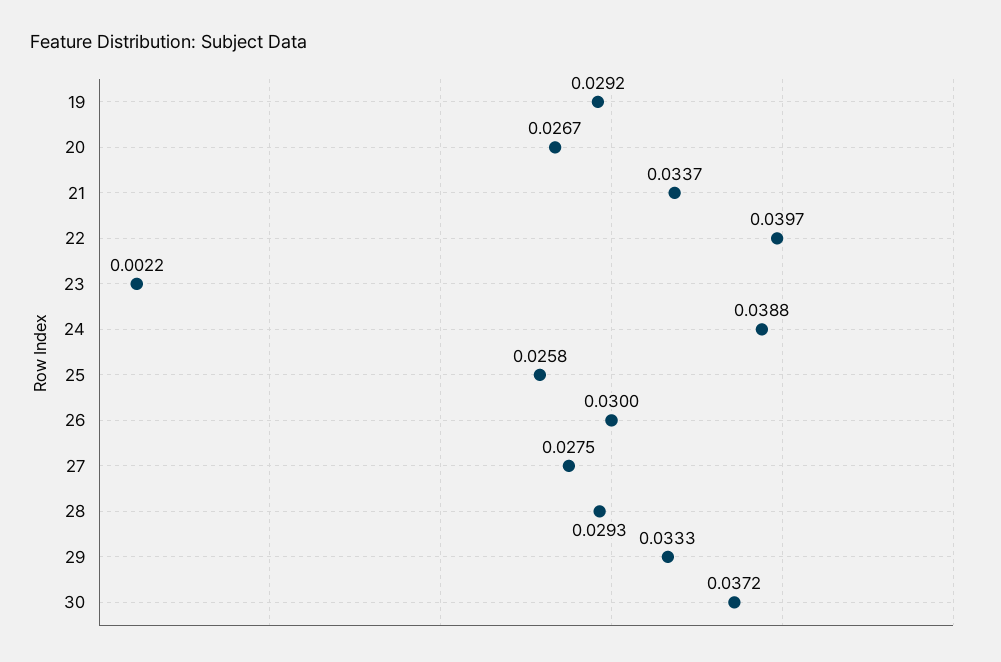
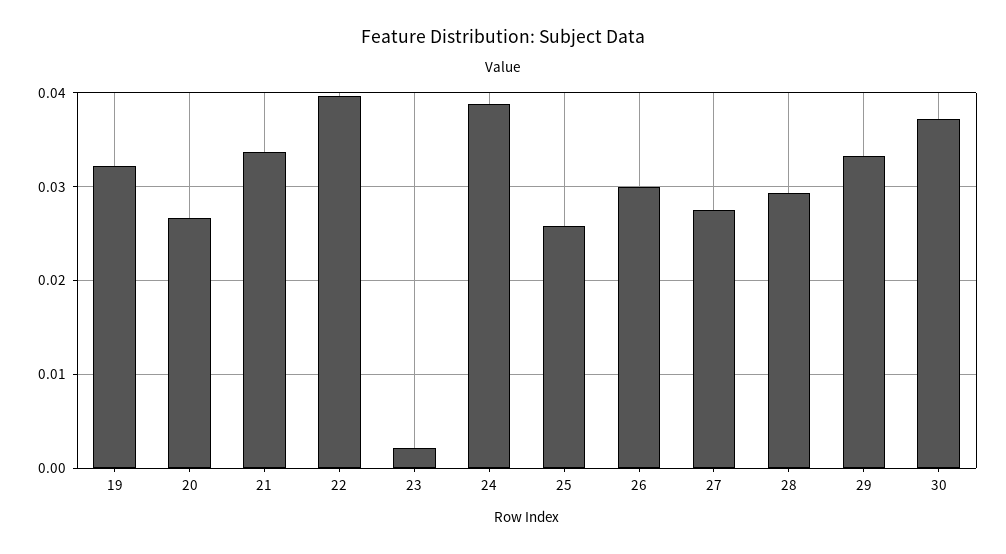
19: 0.0292 -> 0.032

